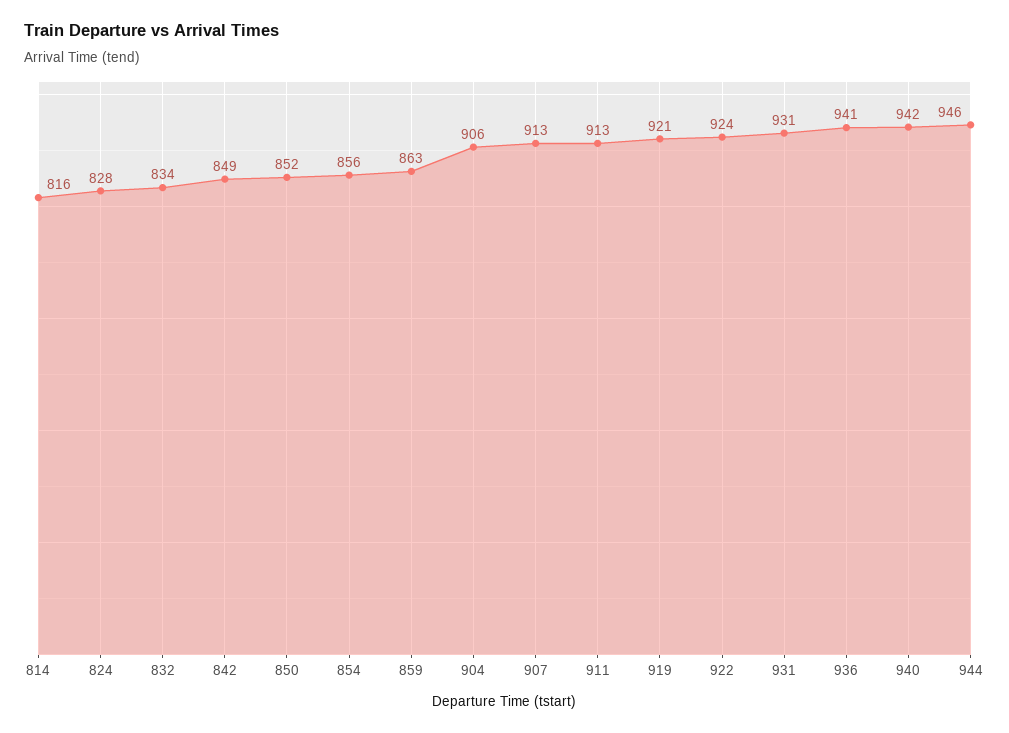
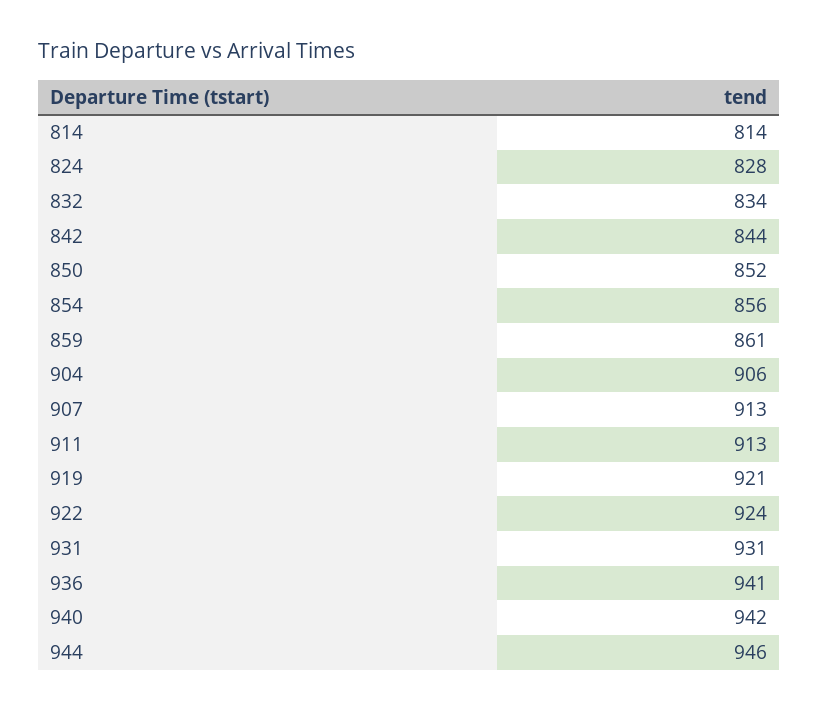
814: 816 -> 814
842: 849 -> 844
859: 863 -> 861

